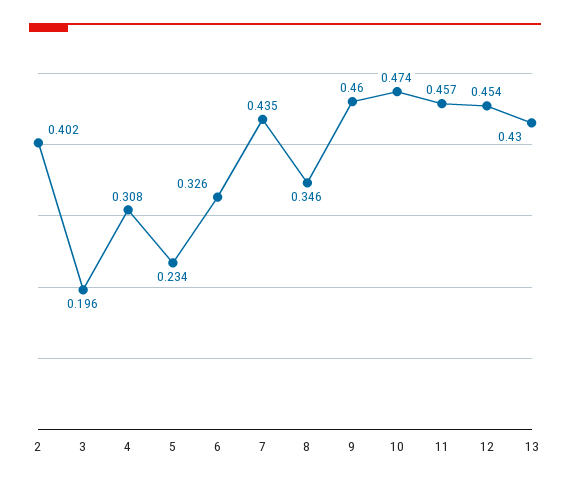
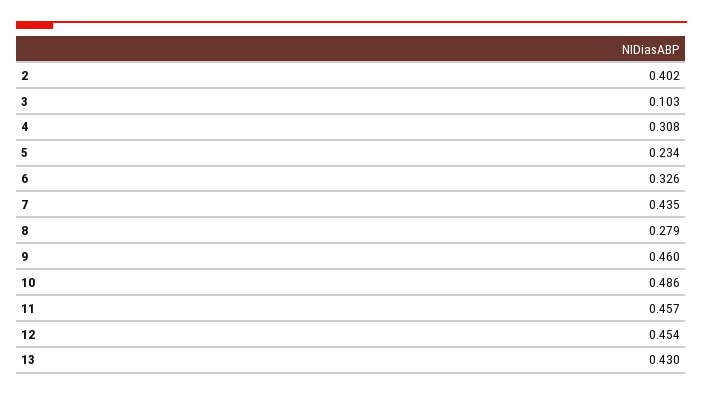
3: 0.196 -> 0.103
8: 0.346 -> 0.279
10: 0.474 -> 0.486

